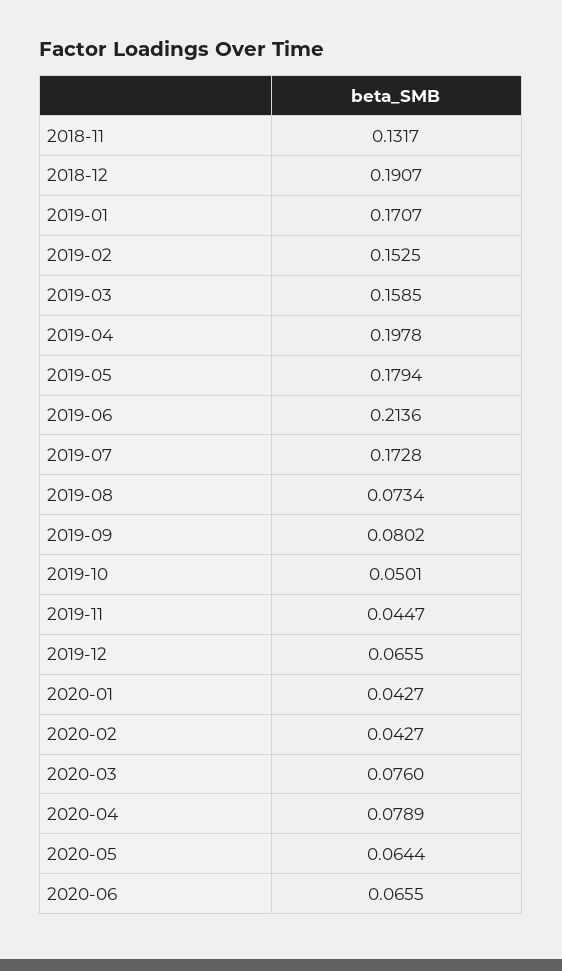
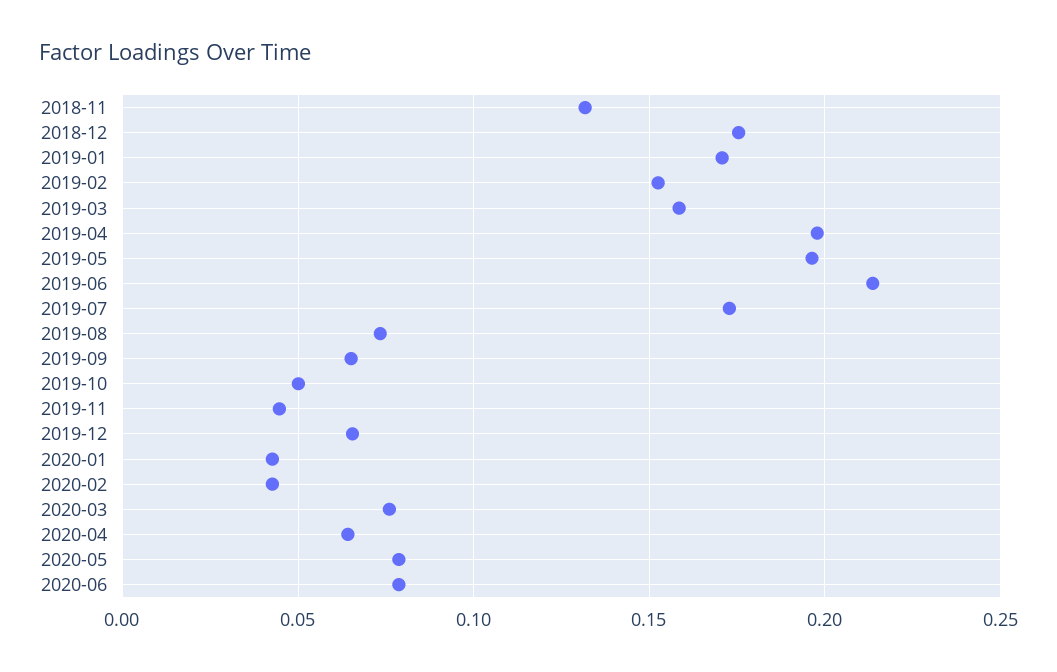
2018-12: 0.1907 -> 0.175
2019-05: 0.1794 -> 0.195
2019-09: 0.0802 -> 0.065
2020-04: 0.0789 -> 0.065
2020-05: 0.0644 -> 0.08
2020-06: 0.0655 -> 0.08

